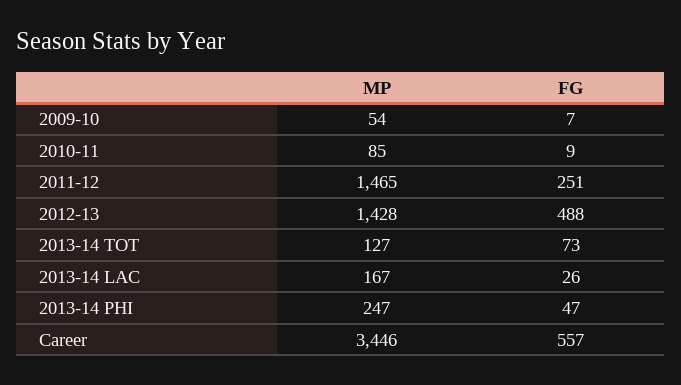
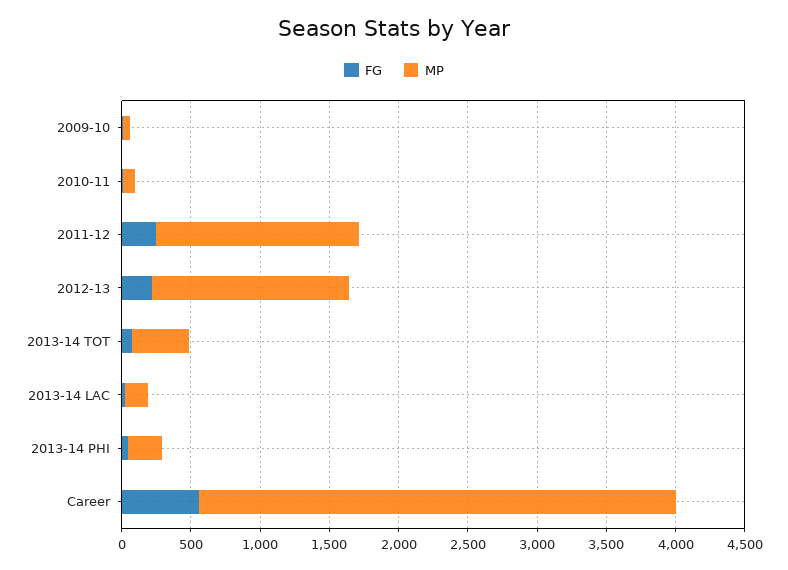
FG, 2012-13: 488 -> 200
MP, 2013-14 TOT: 127 -> 400

